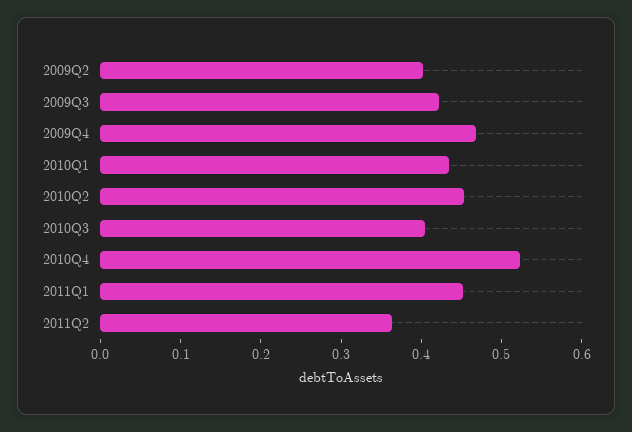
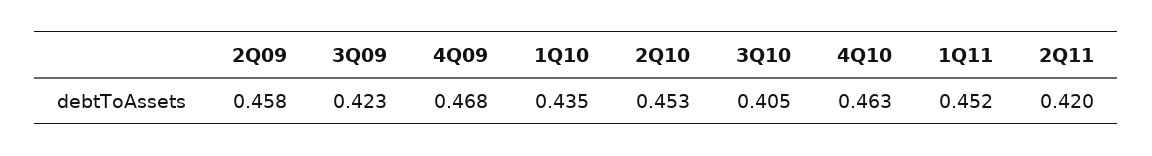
2009Q2: 0.4 -> 0.458
2010Q4: 0.52 -> 0.463
2011Q2: 0.36 -> 0.42

